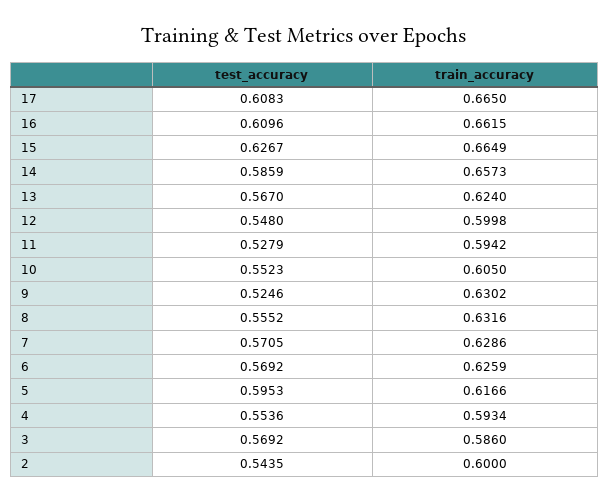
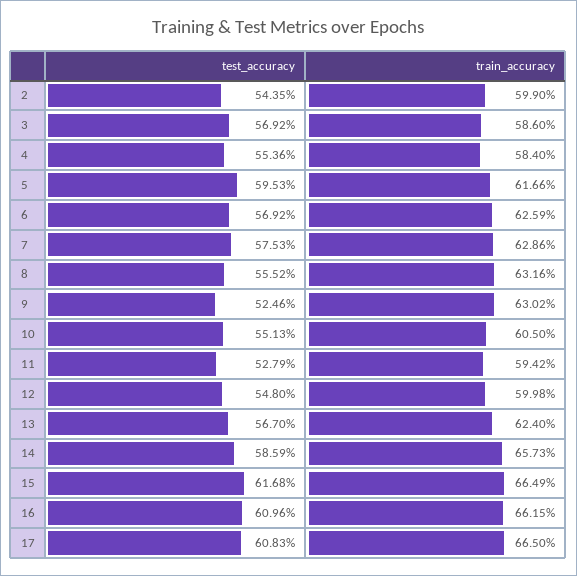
test_accuracy, 15: 0.6267 -> 0.6168
test_accuracy, 10: 0.5523 -> 0.5513
test_accuracy, 7: 0.5705 -> 0.5753
train_accuracy, 4: 0.5934 -> 0.584
train_accuracy, 2: 0.6 -> 0.599

